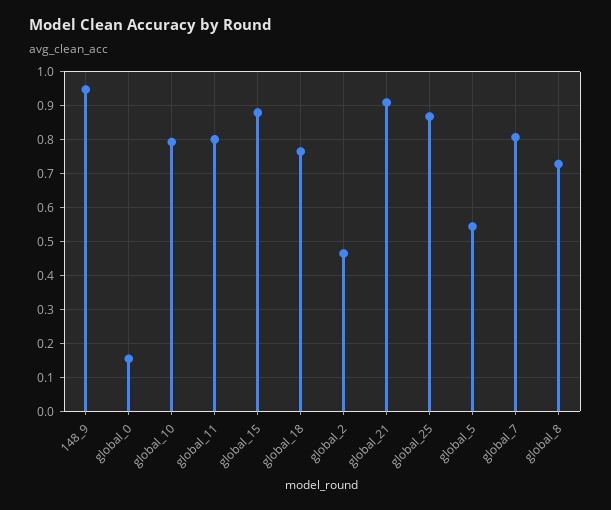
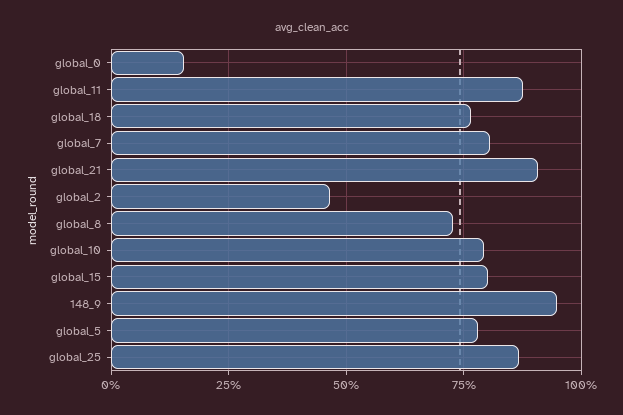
global_11: 0.8 -> 0.875
global_15: 0.88 -> 0.8
global_5: 0.54 -> 0.775

